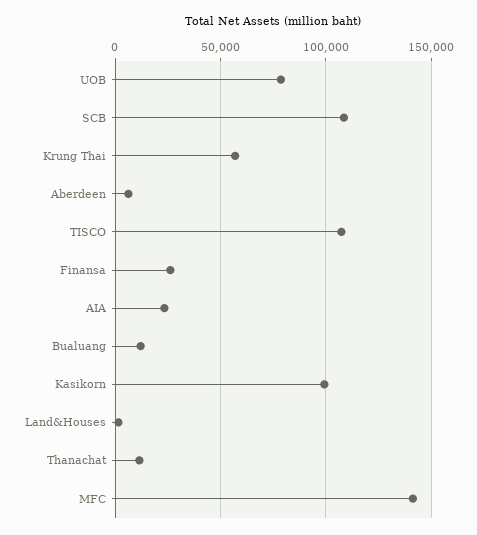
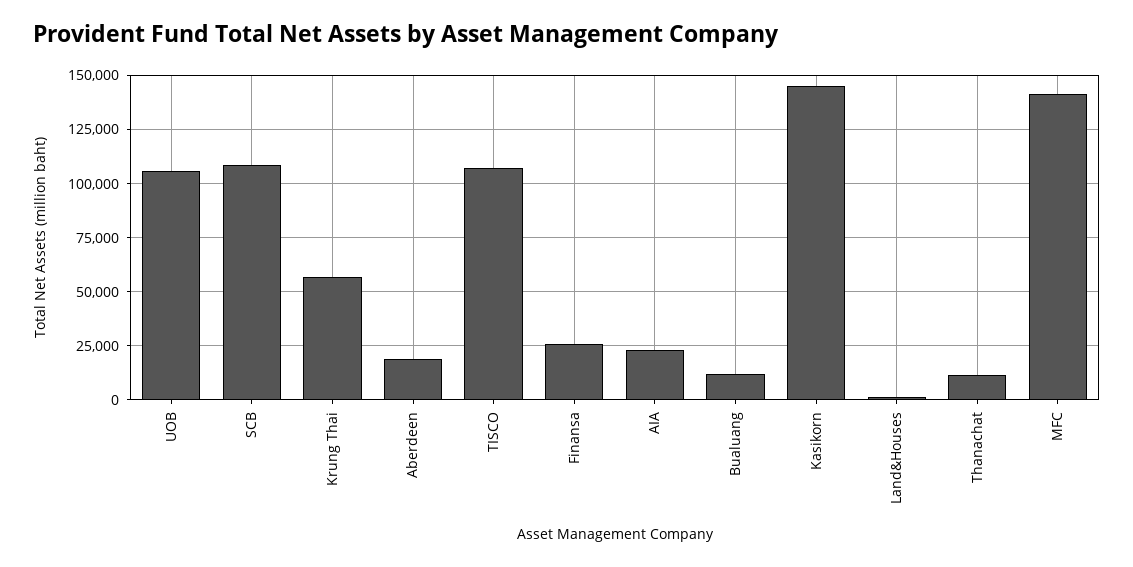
UOB: 80000 -> 105000
Aberdeen: 5000 -> 20000
Kasikorn: 100000 -> 145000

